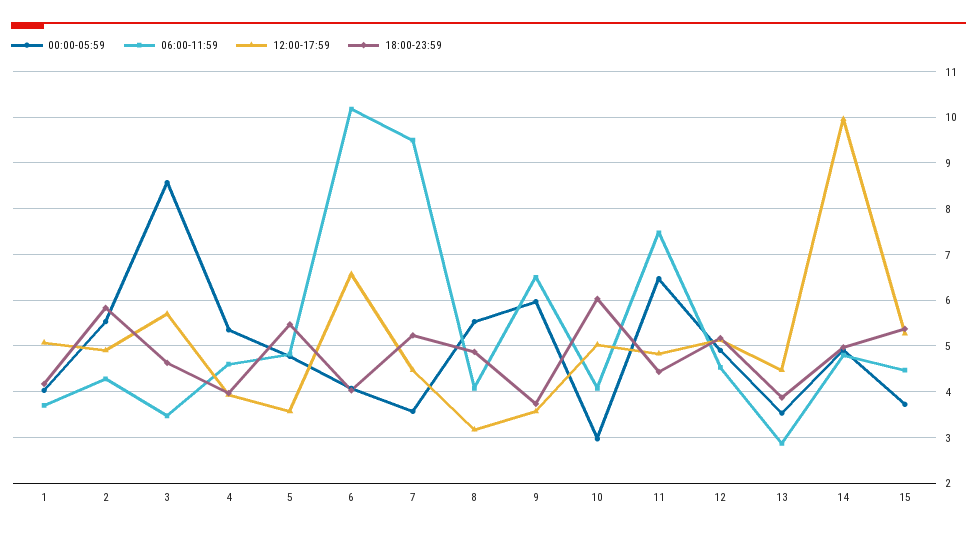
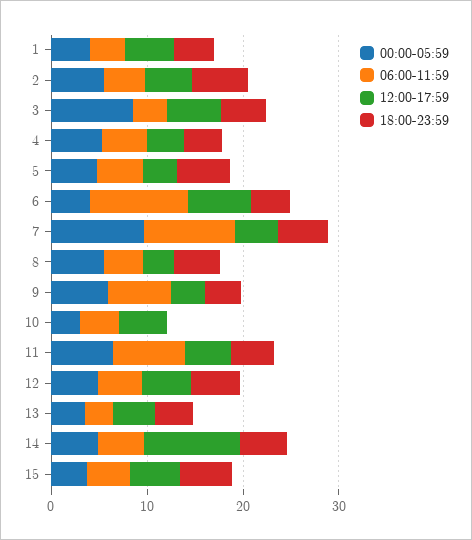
00:00-05:59, 7: 3.6 -> 10
18:00-23:59, 10: 6 -> 0

